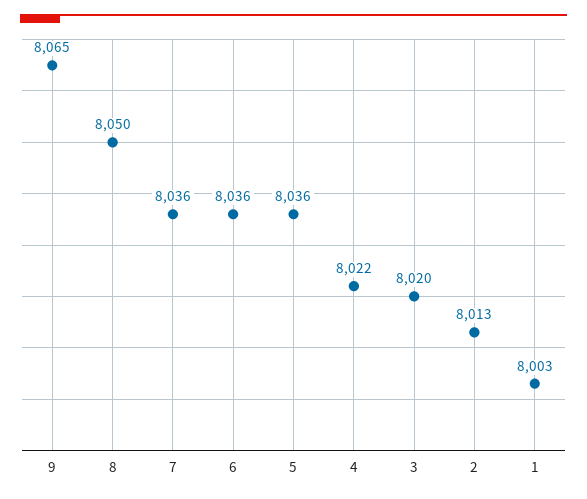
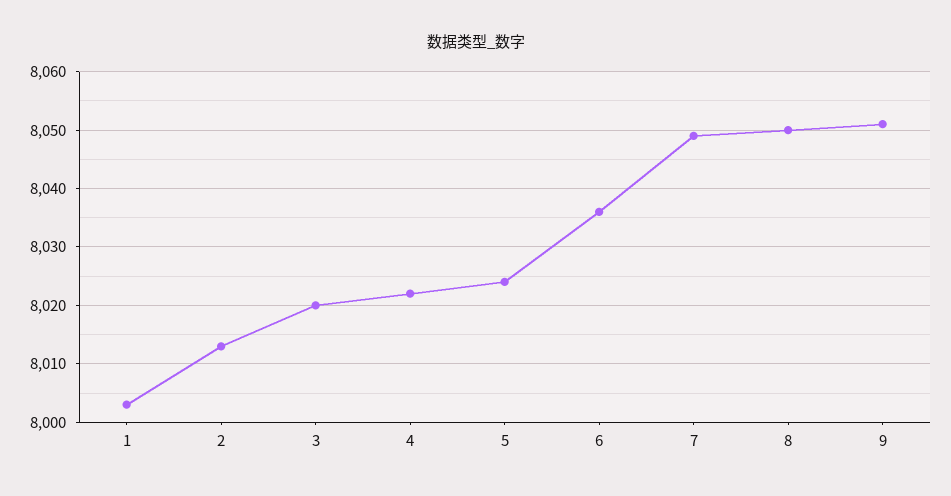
9: 8065 -> 8050
7: 8036 -> 8050
5: 8036 -> 8025

